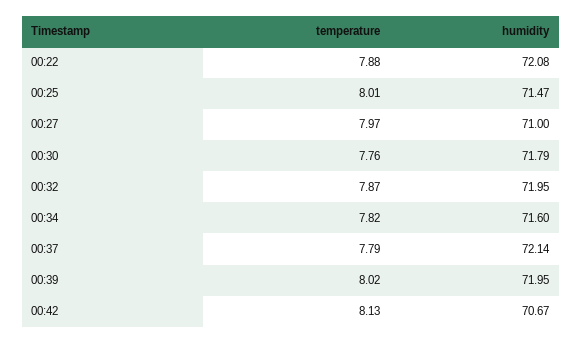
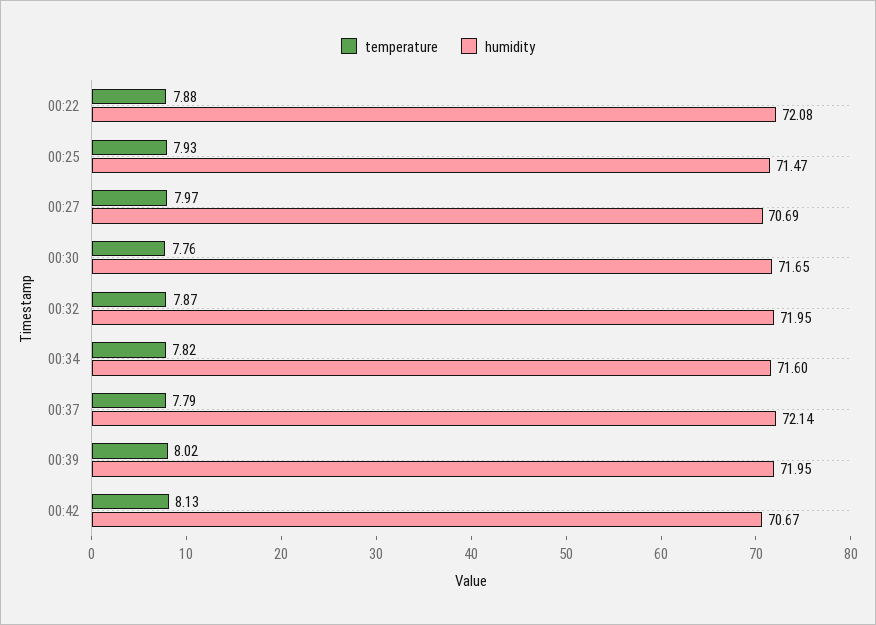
temperature, 00:25: 8.01 -> 7.93
humidity, 00:27: 71 -> 70.69
humidity, 00:30: 71.79 -> 71.65

